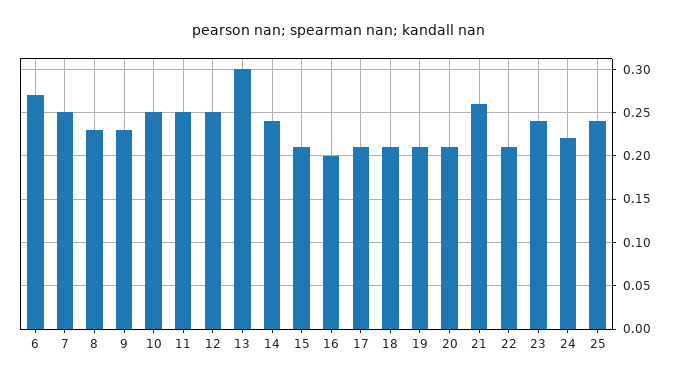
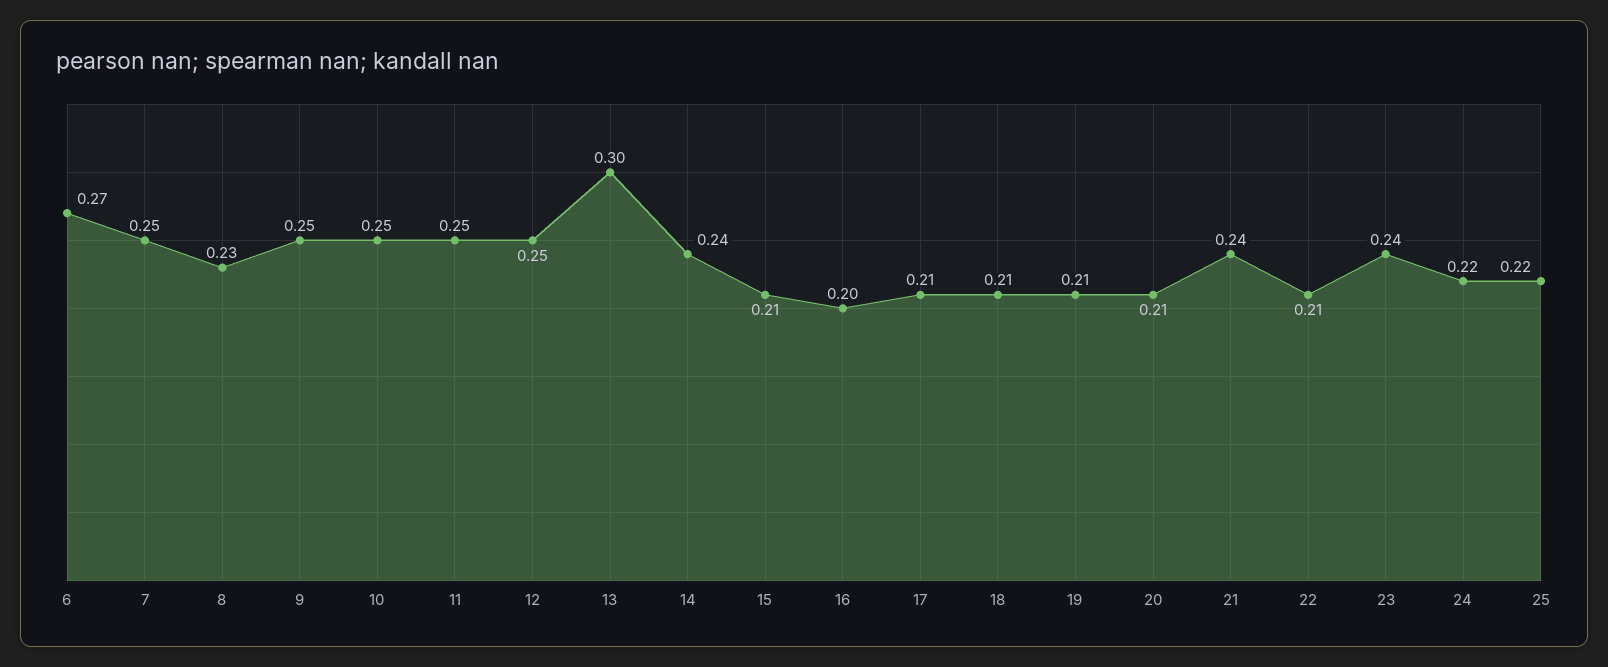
9: 0.23 -> 0.25
21: 0.26 -> 0.24
25: 0.24 -> 0.22

